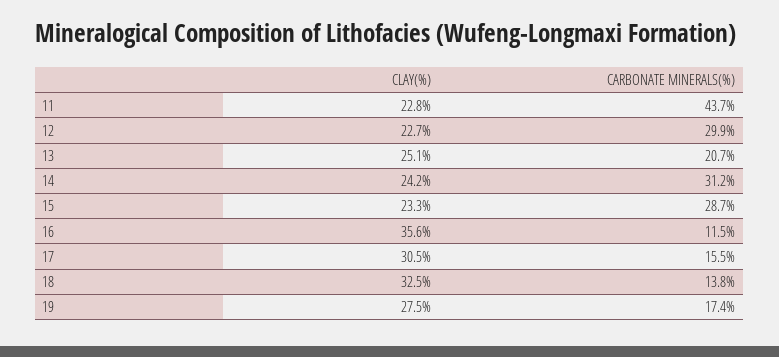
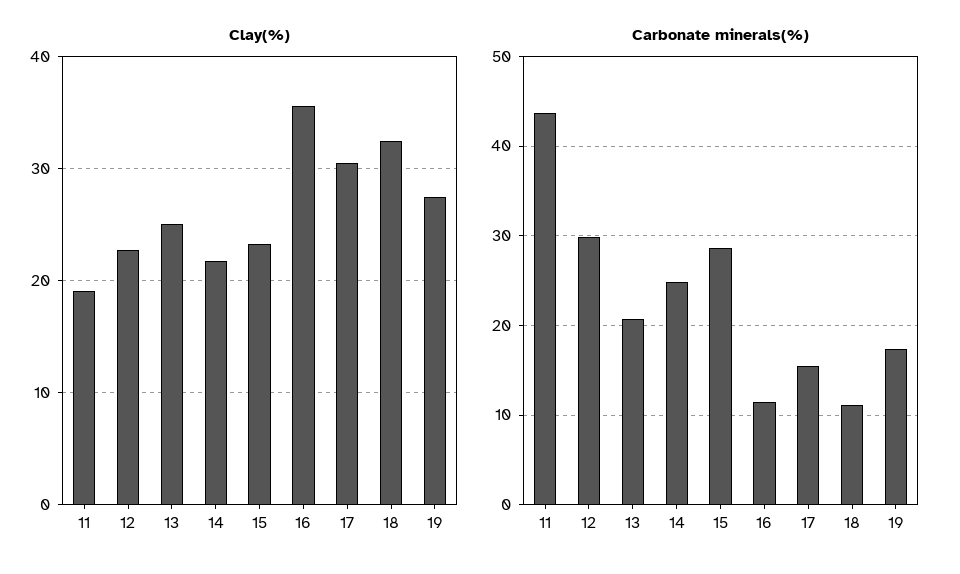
CLAY(%), 11: 22.8 -> 19
CLAY(%), 14: 24.2 -> 22
CARBONATE MINERALS(%), 14: 31.2 -> 25
CARBONATE MINERALS(%), 18: 13.8 -> 11

